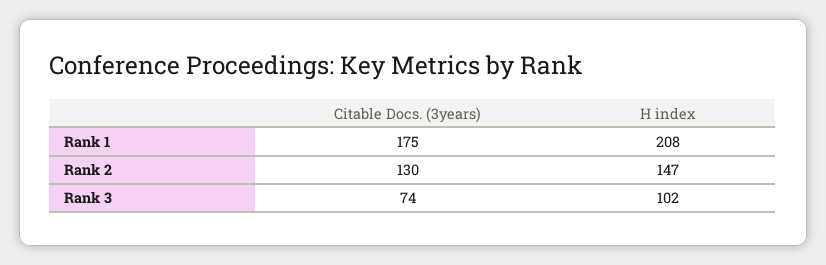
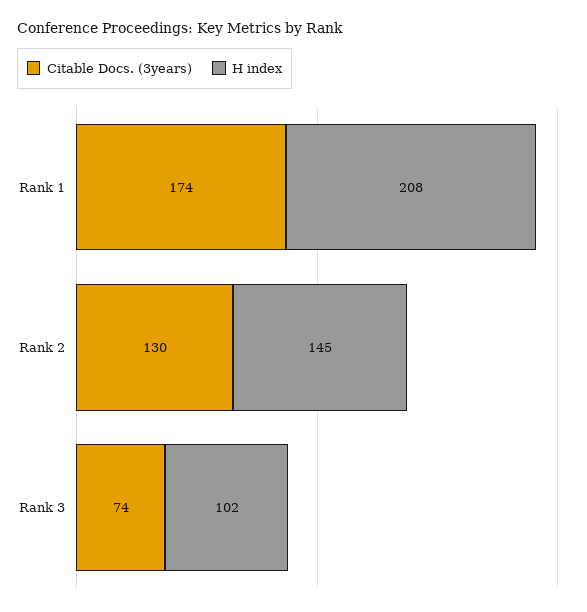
Citable Docs. (3years), Rank 1: 175 -> 174
H index, Rank 2: 147 -> 145

